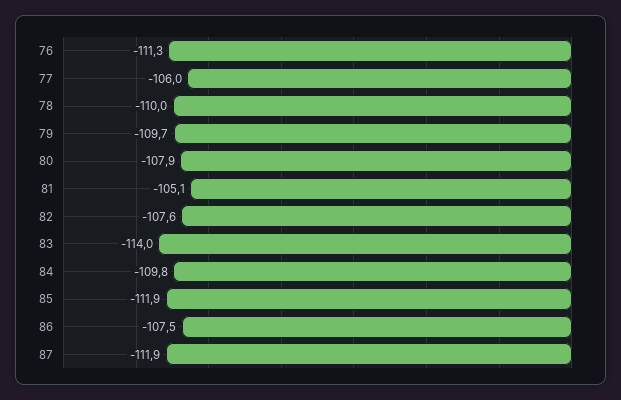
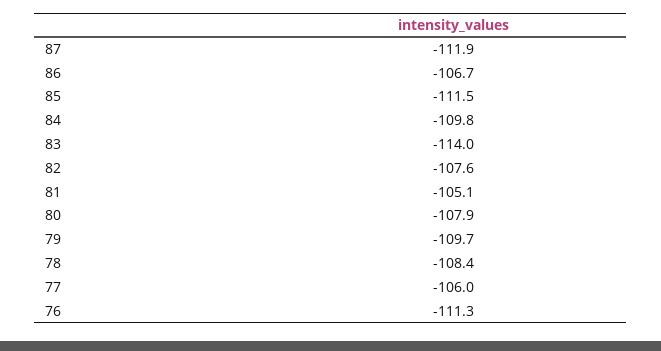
78: -110 -> -108.4
85: -111.9 -> -111.5
86: -107.5 -> -106.7

